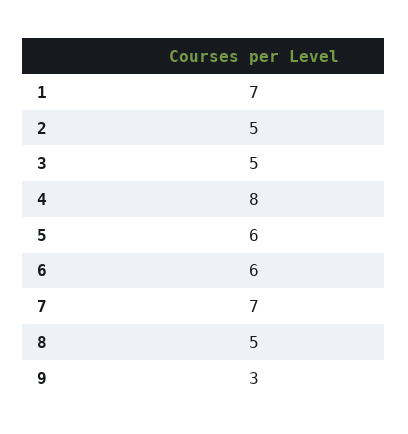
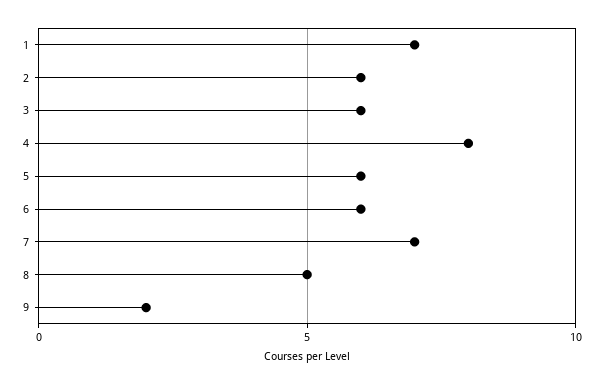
2: 5 -> 6
3: 5 -> 6
9: 3 -> 2

